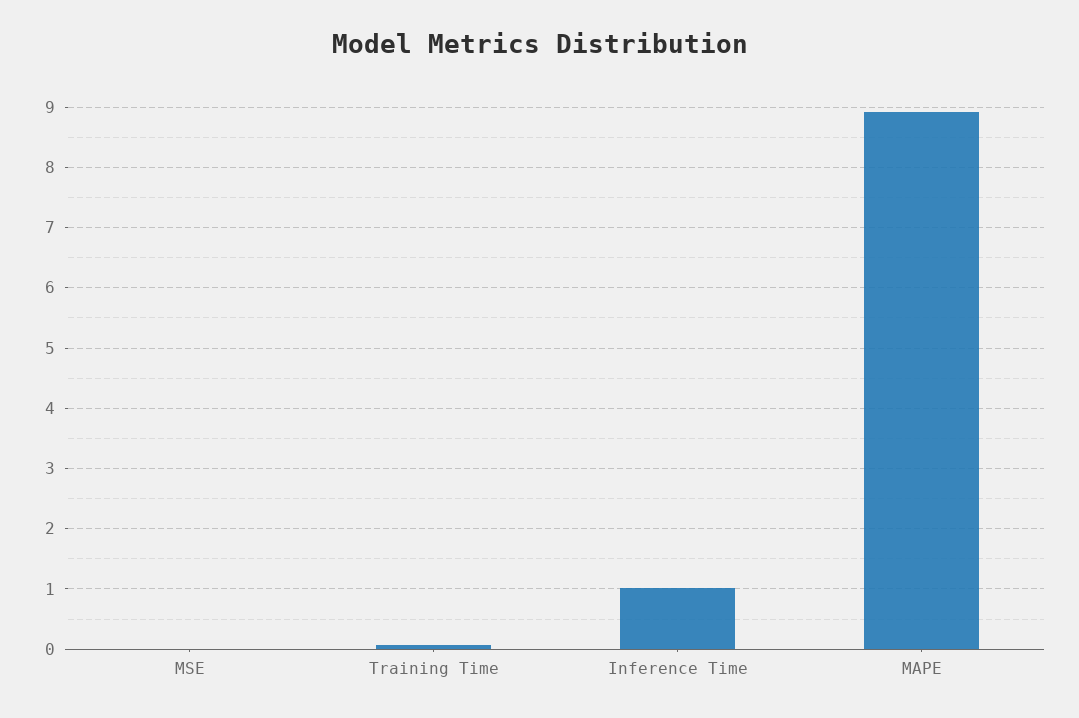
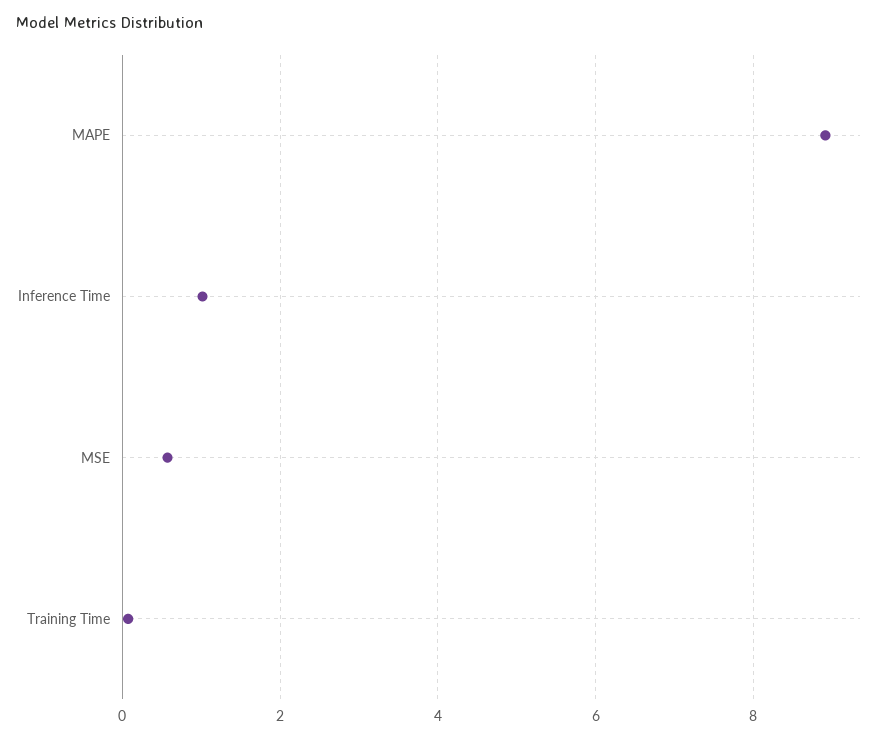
MSE: 0 -> 0.6

